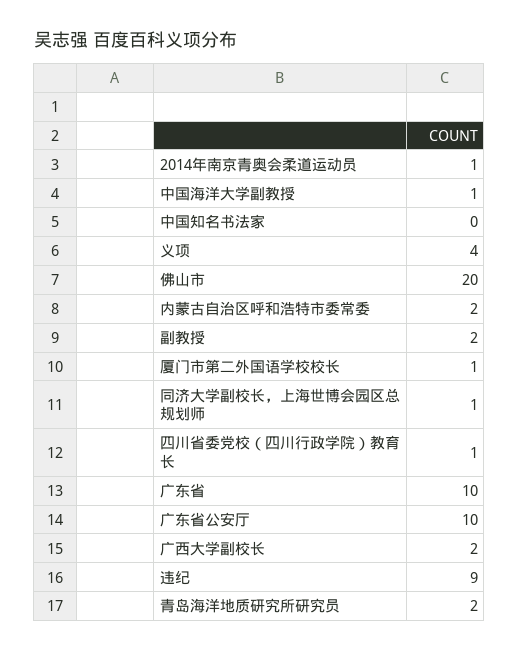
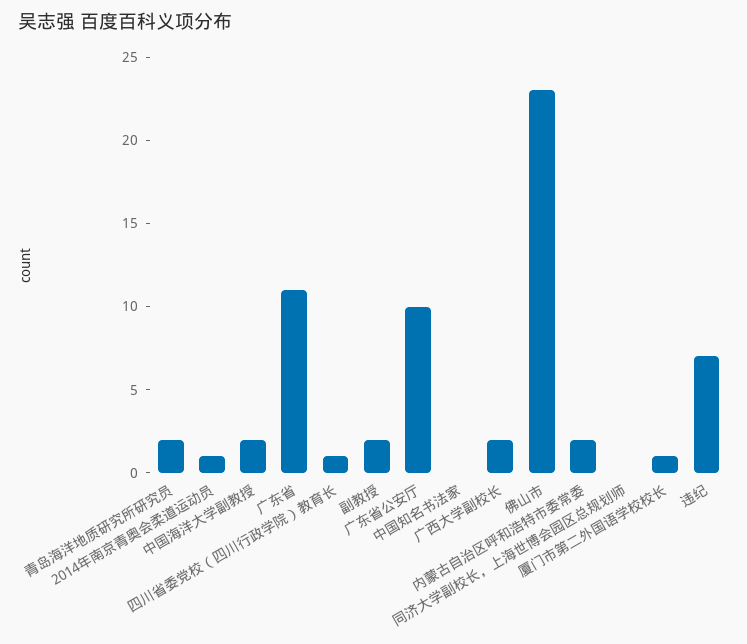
中国海洋大学副教授: 1 -> 2
义项: 4 -> none
佛山市: 20 -> 23
同济大学副校长，上海世博会园区总规划师: 1 -> 0
广东省: 10 -> 11
违纪: 9 -> 7

